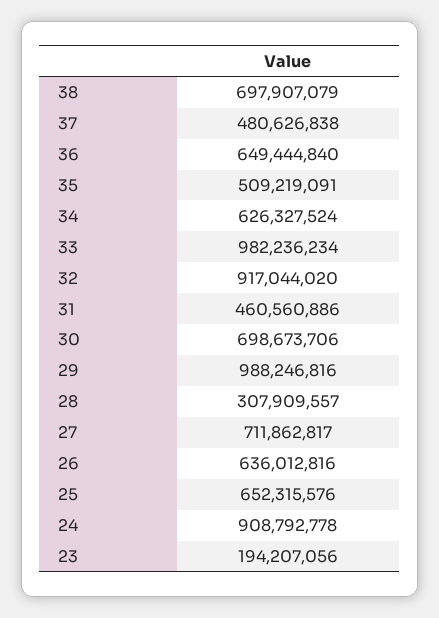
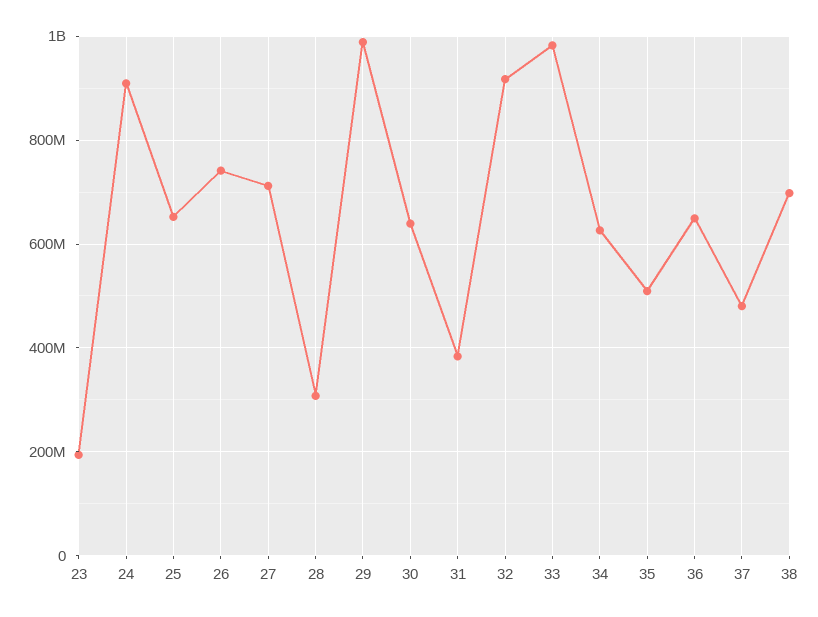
31: 460560886 -> 380000000
30: 698673706 -> 640000000
26: 636012816 -> 740000000

